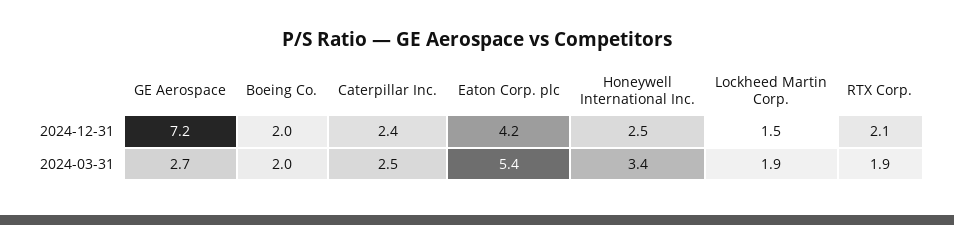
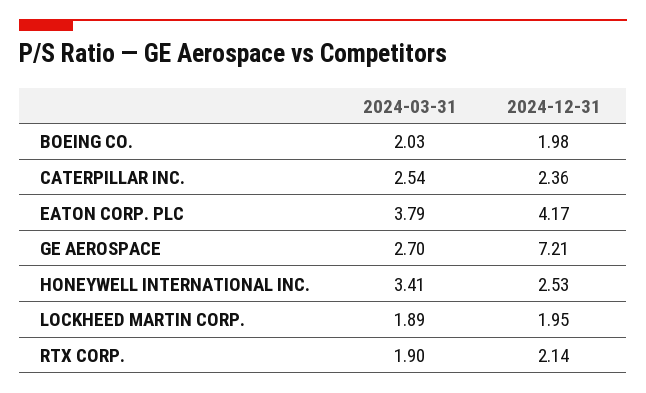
Lockheed Martin Corp., 2024-12-31: 1.5 -> 1.95
Eaton Corp. plc, 2024-03-31: 5.4 -> 3.79

